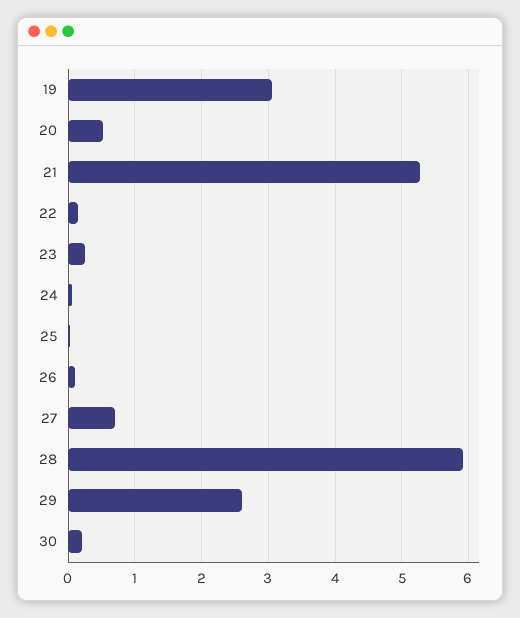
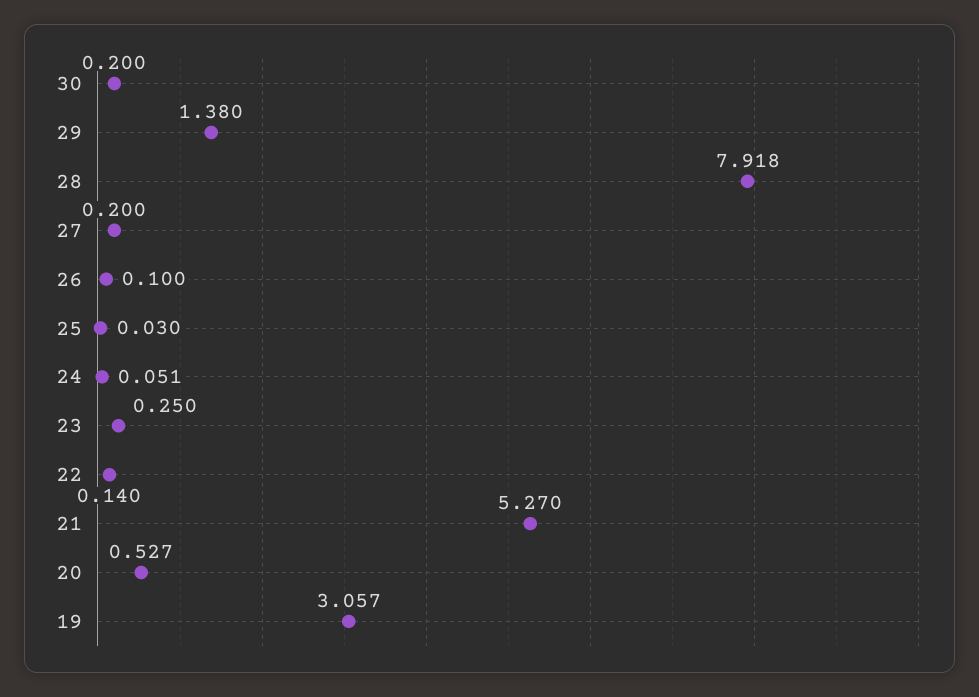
27: 0.7 -> 0.2
28: 5.9 -> 7.918
29: 2.6 -> 1.38

